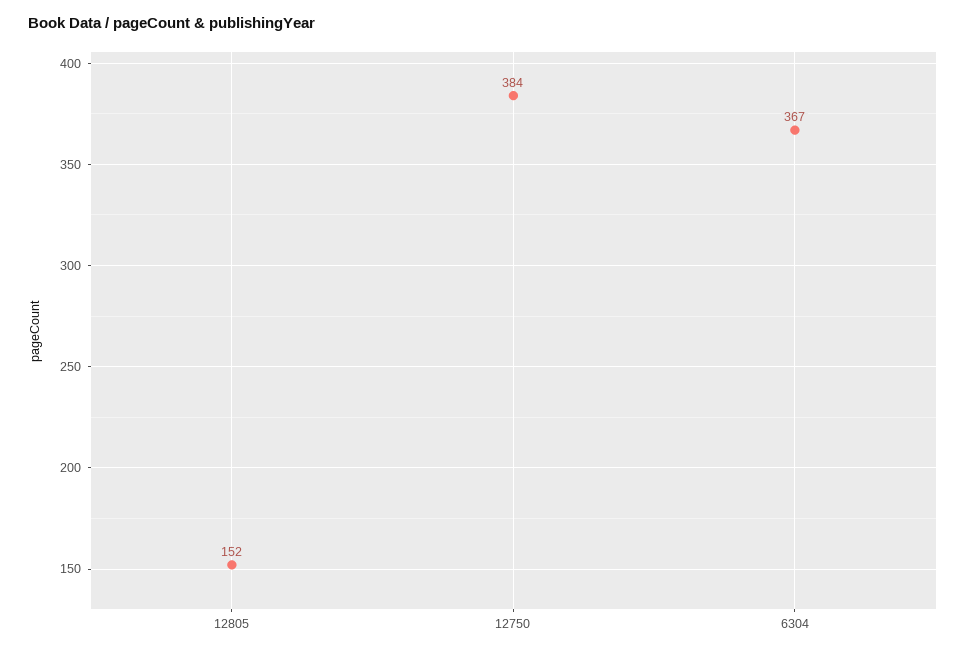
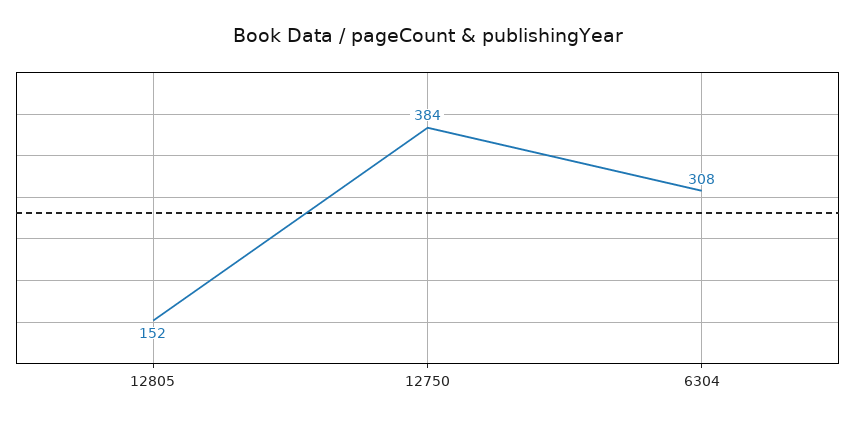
6304: 367 -> 308

